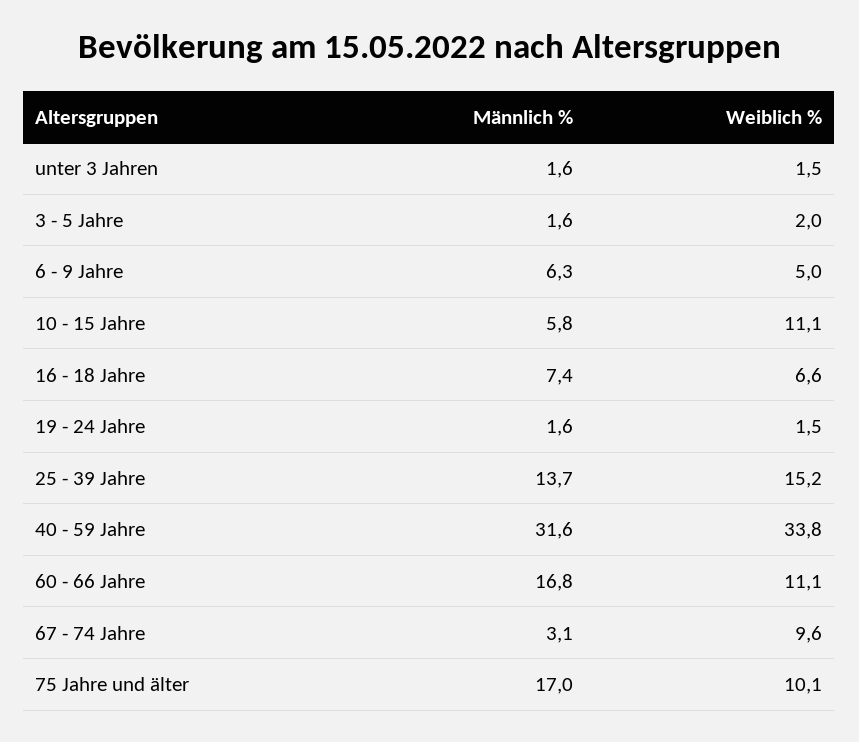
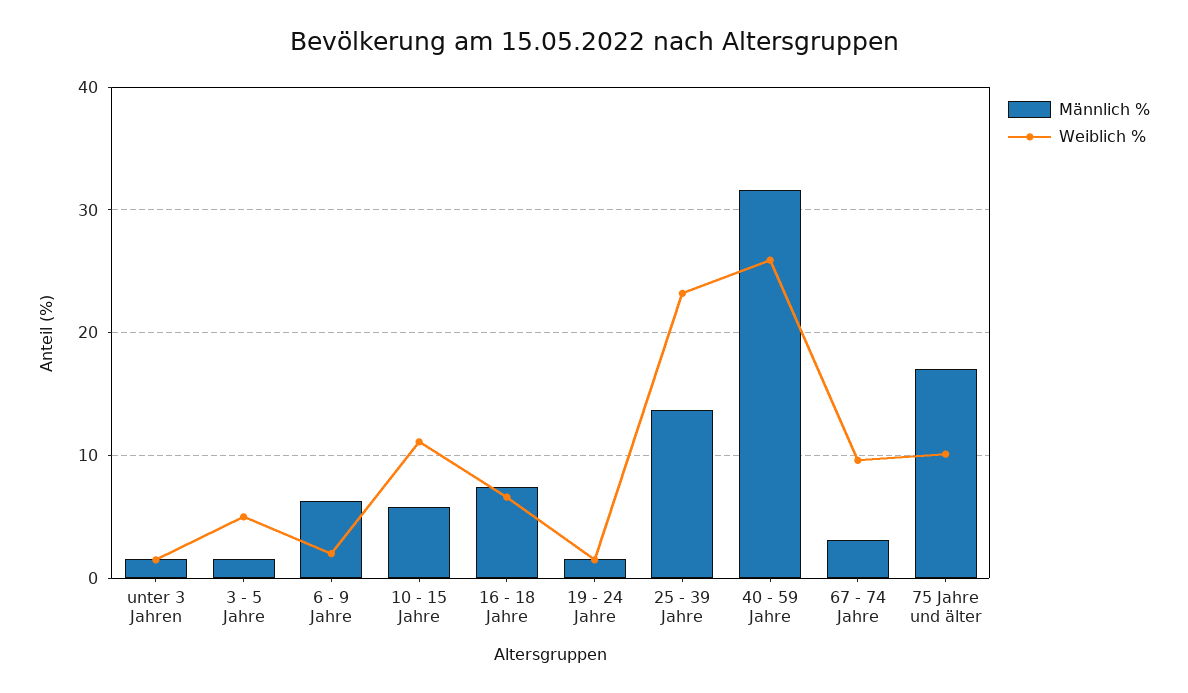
Weiblich %, 3 - 5 Jahre: 2 -> 5
Weiblich %, 6 - 9 Jahre: 5 -> 2
Weiblich %, 25 - 39 Jahre: 15.2 -> 23
Weiblich %, 40 - 59 Jahre: 33.8 -> 26
Männlich %, 60 - 66 Jahre: 16.8 -> none
Weiblich %, 60 - 66 Jahre: 11.1 -> none

